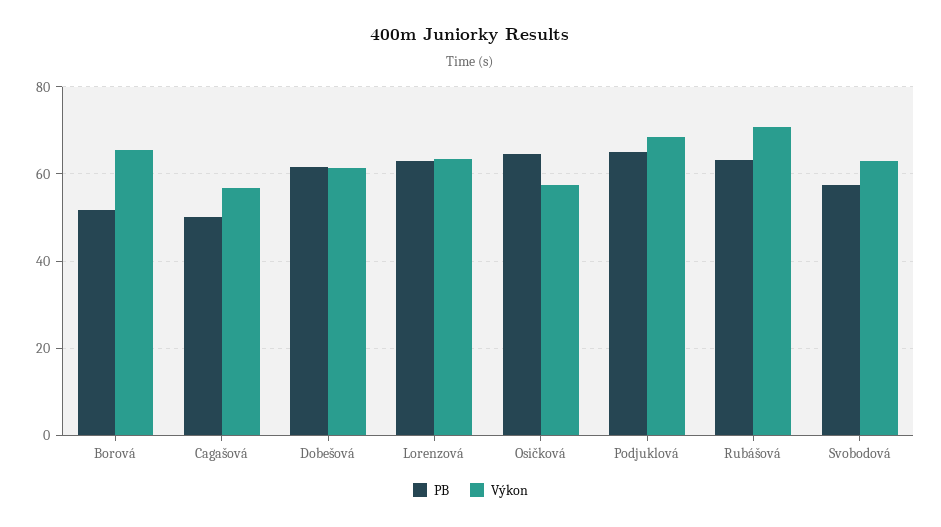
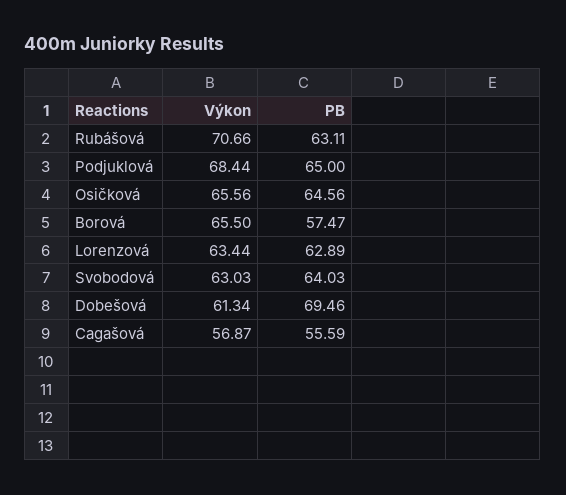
PB, Borová: 52 -> 57.47
PB, Cagašová: 50 -> 55.59
PB, Dobešová: 62 -> 69.46
Výkon, Osičková: 58 -> 65.56
PB, Svobodová: 58 -> 64.03

